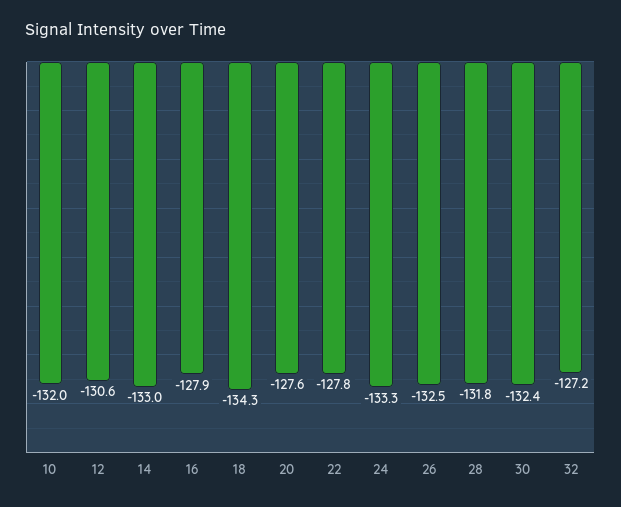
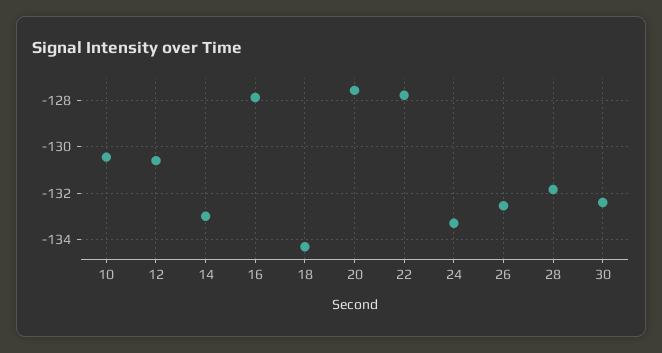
10: -132 -> -130.5
32: -127.2 -> none

